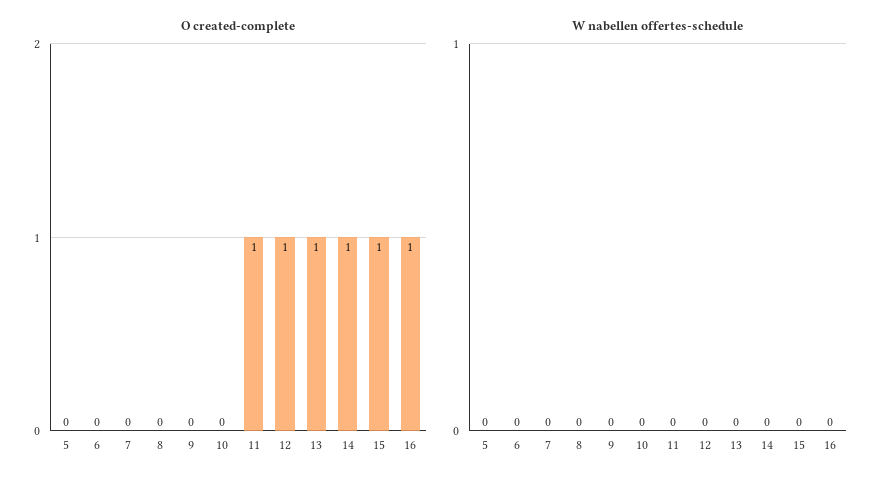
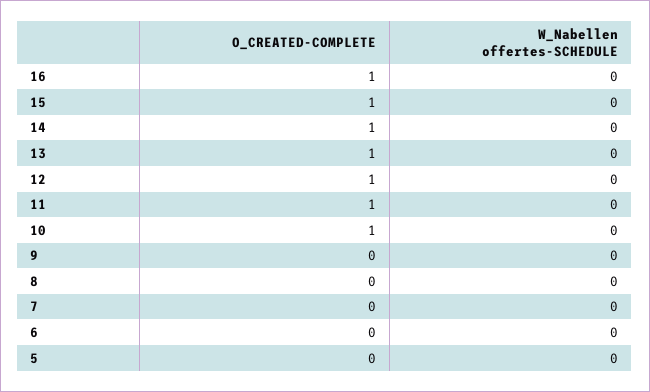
O created-complete, 10: 0 -> 1

